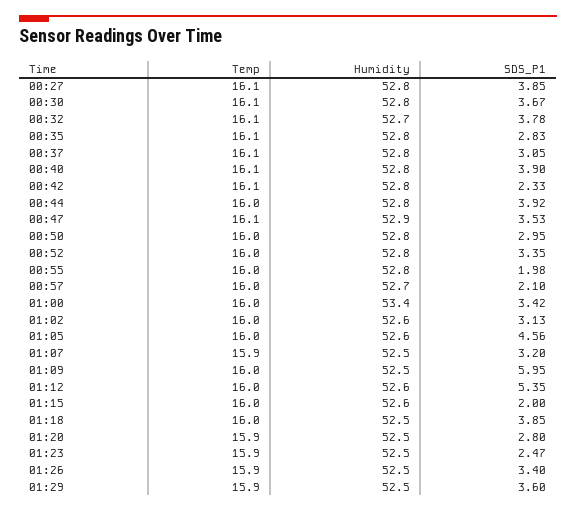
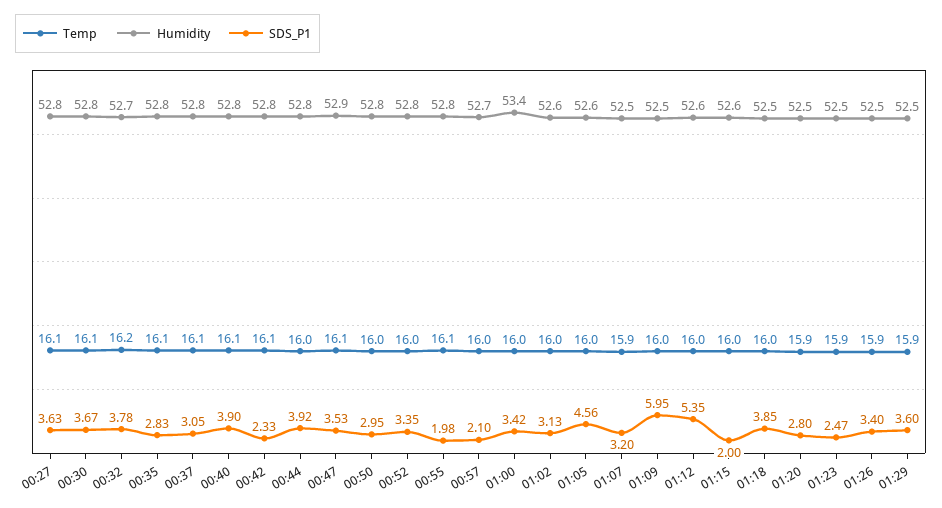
SDS_P1, 00:27: 3.85 -> 3.63
Temp, 00:32: 16.1 -> 16.2
Temp, 00:55: 16 -> 16.1

